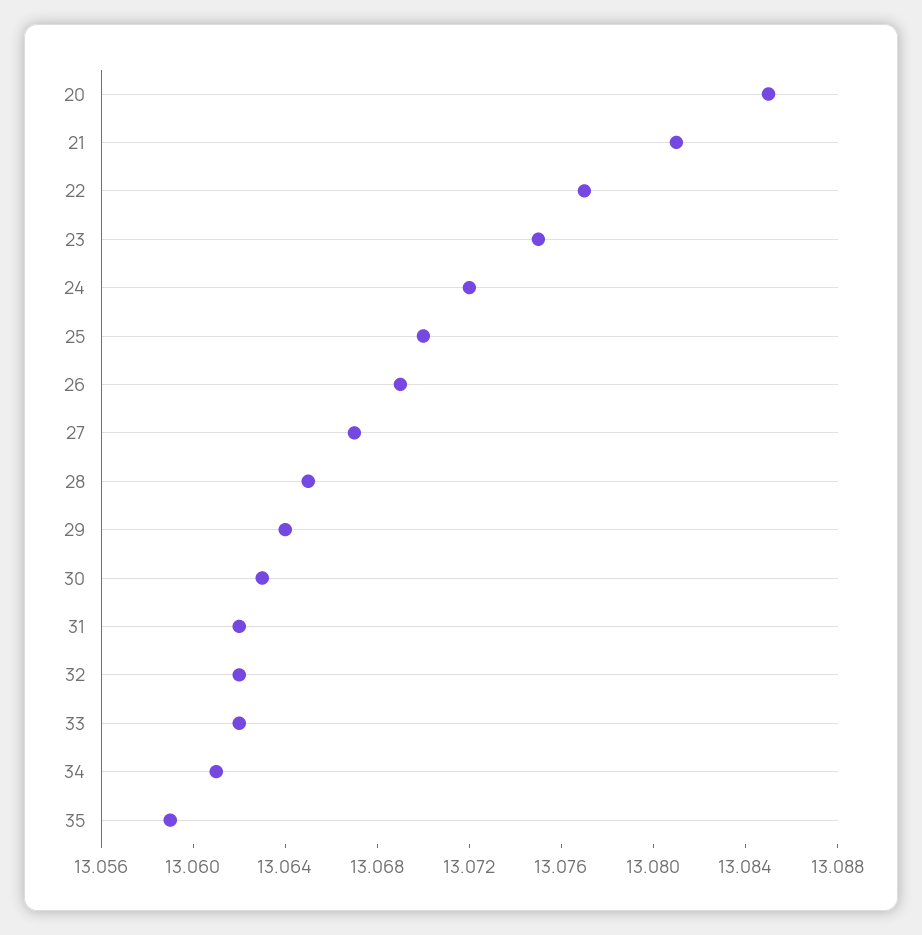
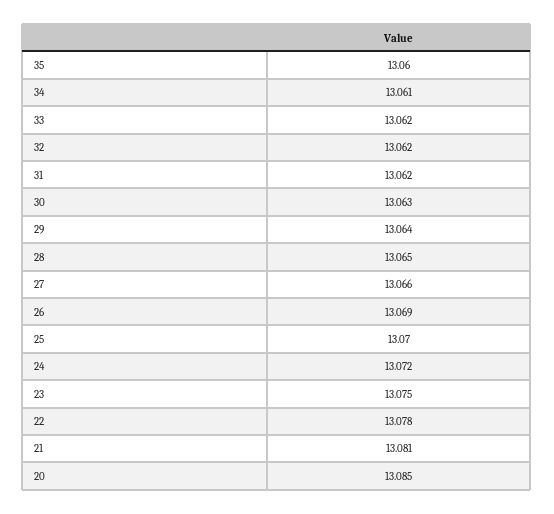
22: 13.077 -> 13.078
27: 13.067 -> 13.066
35: 13.059 -> 13.06

